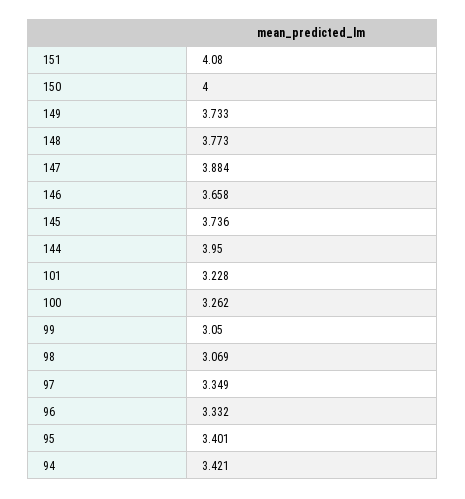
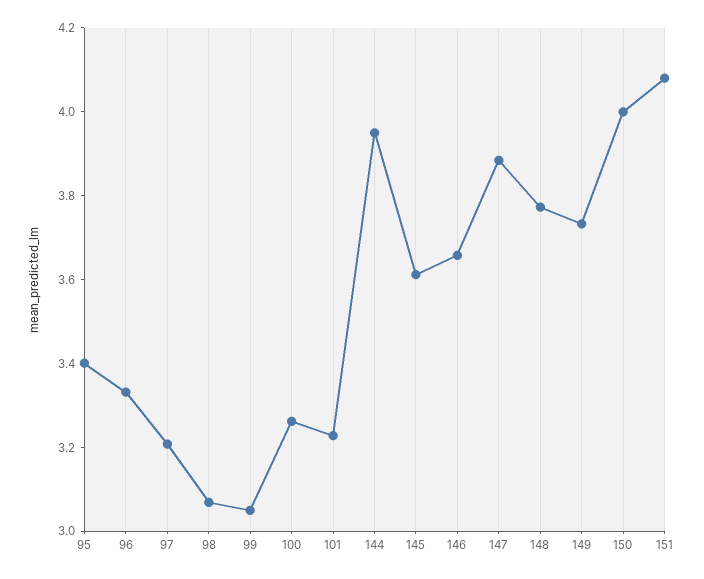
145: 3.736 -> 3.6
97: 3.349 -> 3.2
94: 3.421 -> none

